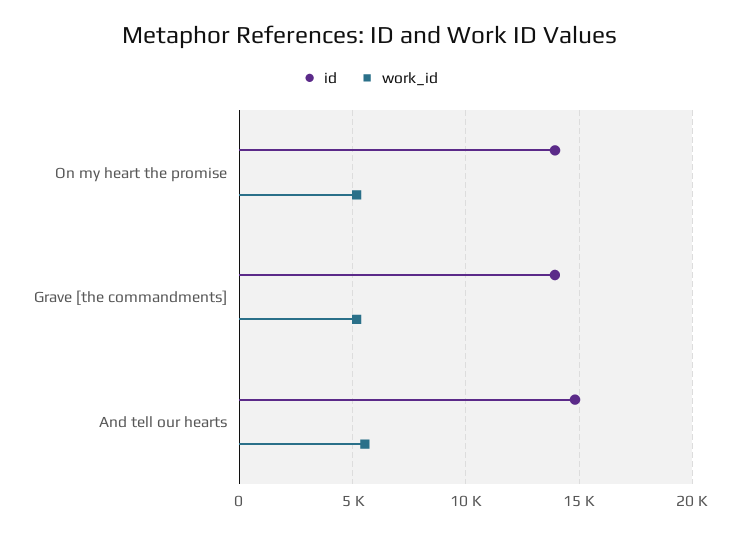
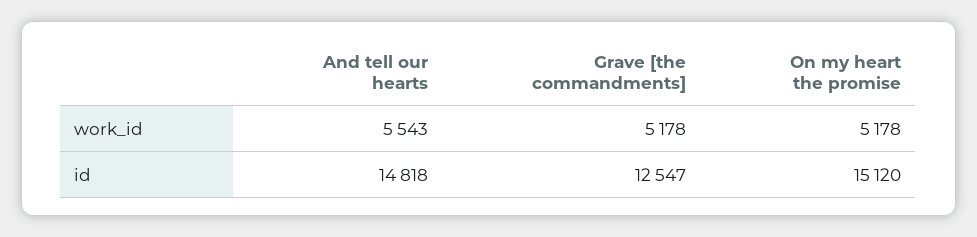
id, On my heart the promise: 14000 -> 15120
id, Grave [the commandments]: 14000 -> 12547

